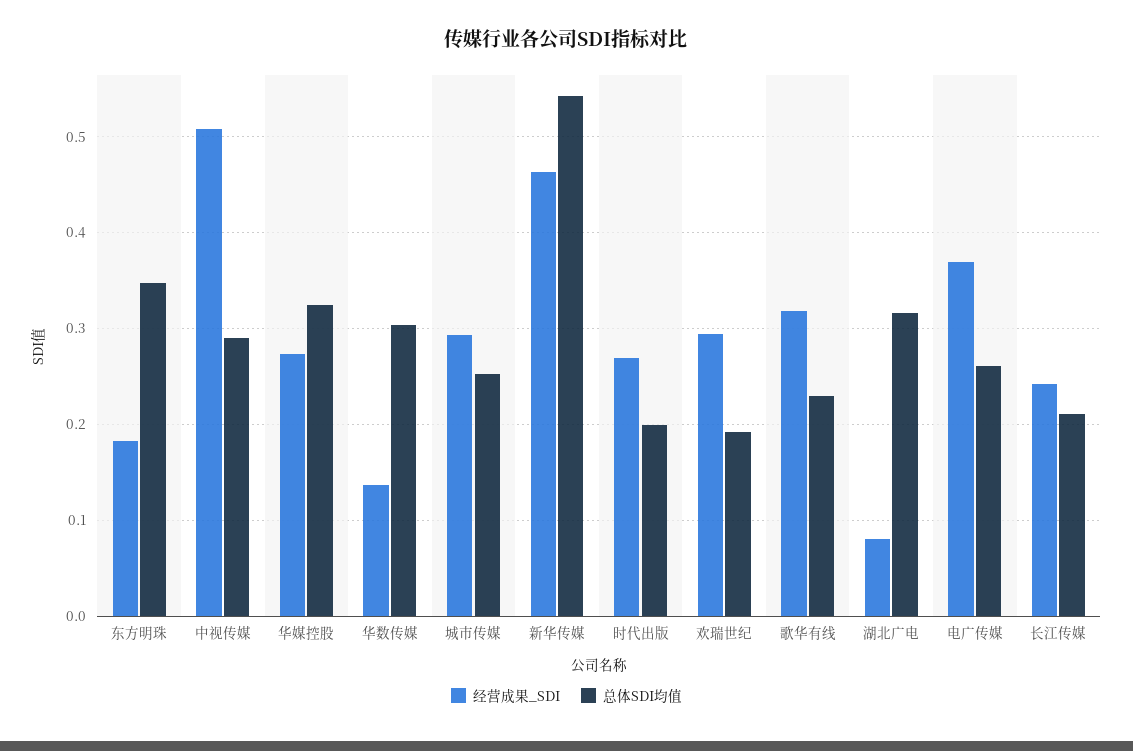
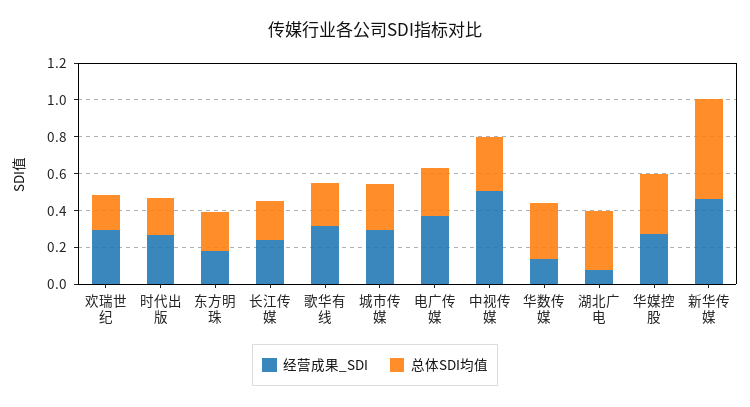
总体SDI均值, 东方明珠: 0.35 -> 0.2

